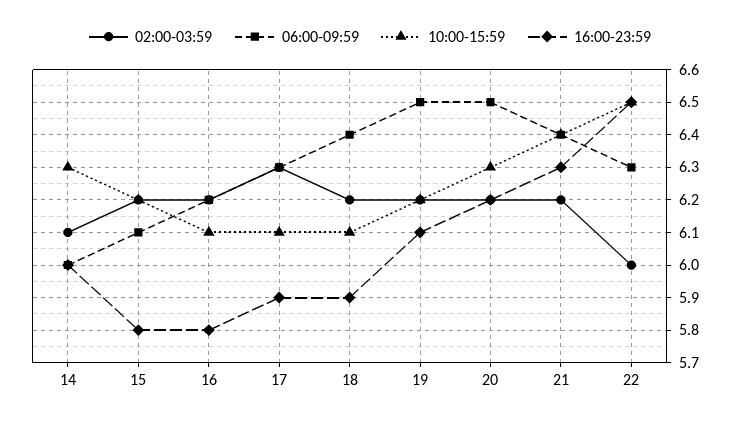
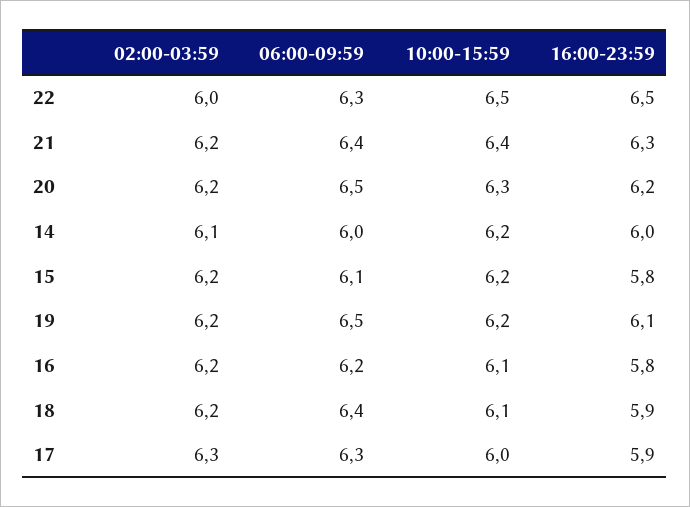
10:00-15:59, 14: 6.3 -> 6.2
10:00-15:59, 17: 6.1 -> 6

